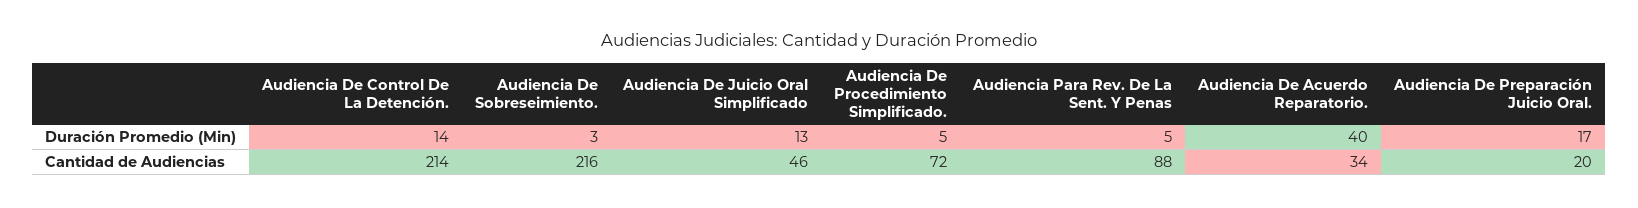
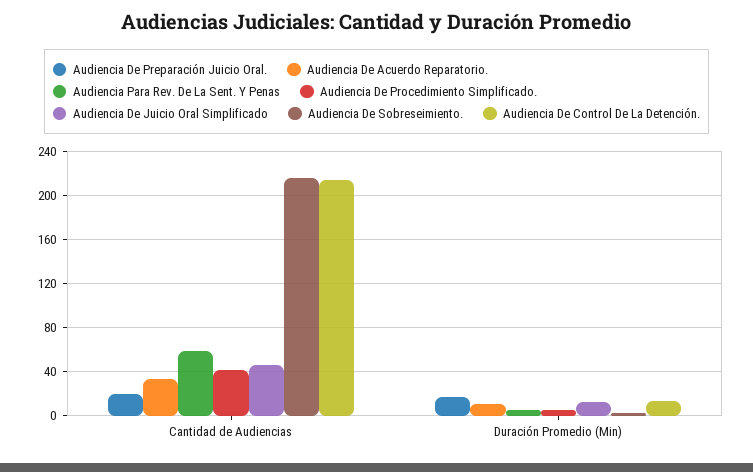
Audiencia De Acuerdo Reparatorio., Duración Promedio (Min): 40 -> 10
Audiencia De Procedimiento Simplificado., Cantidad de Audiencias: 72 -> 40
Audiencia Para Rev. De La Sent. Y Penas, Cantidad de Audiencias: 88 -> 60

